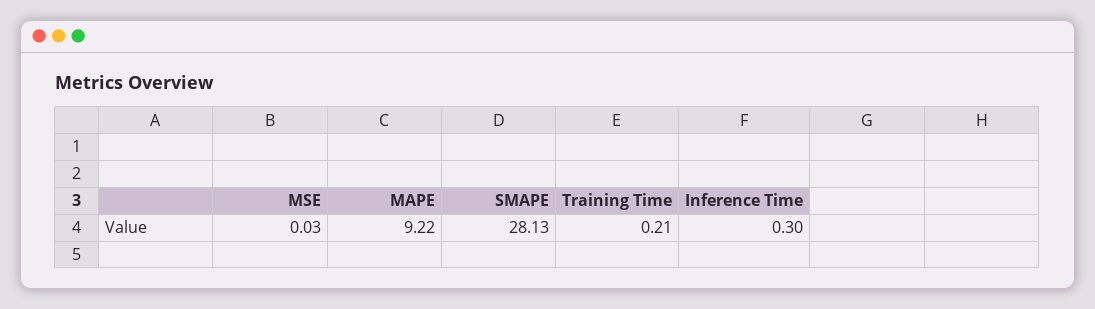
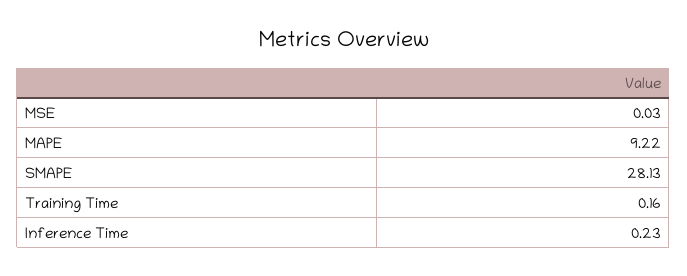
Training Time: 0.21 -> 0.16
Inference Time: 0.3 -> 0.23

